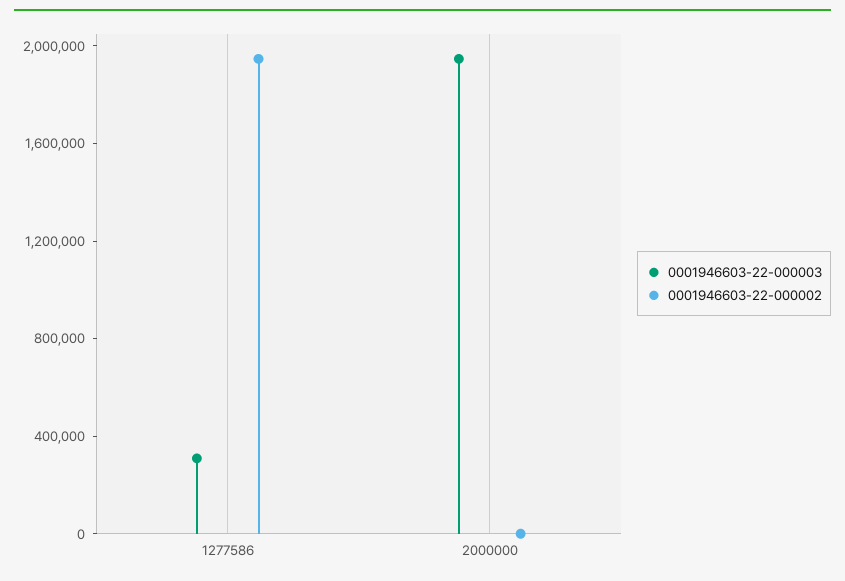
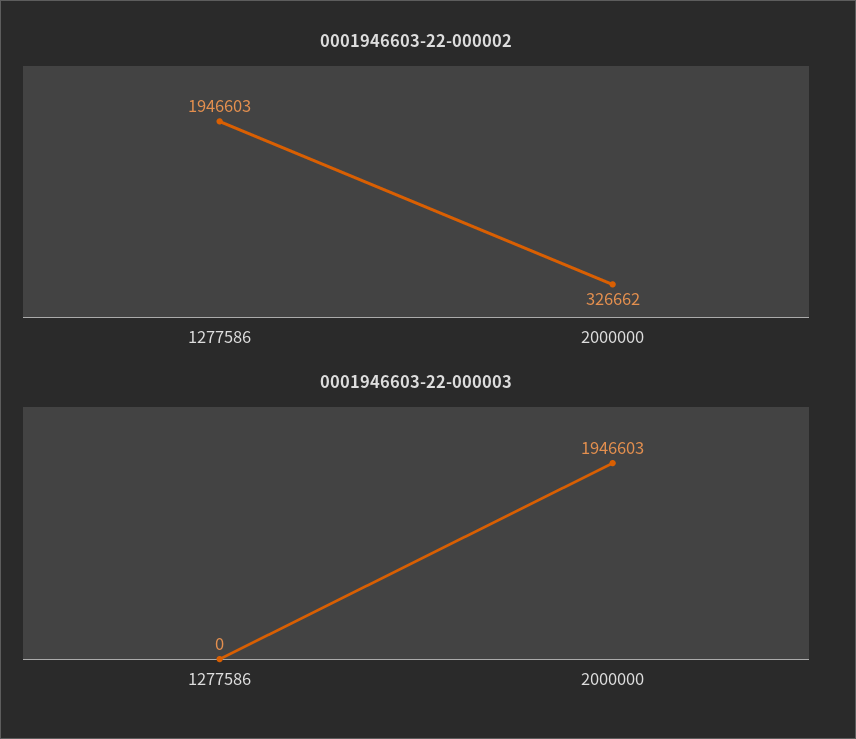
0001946603-22-000003, 1277586: 300000 -> 0
0001946603-22-000002, 2000000: 0 -> 326662

